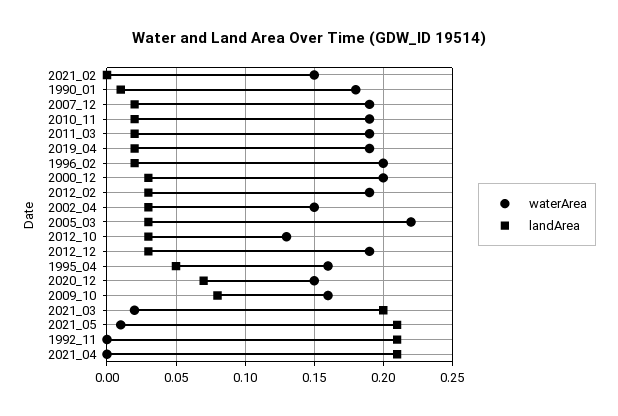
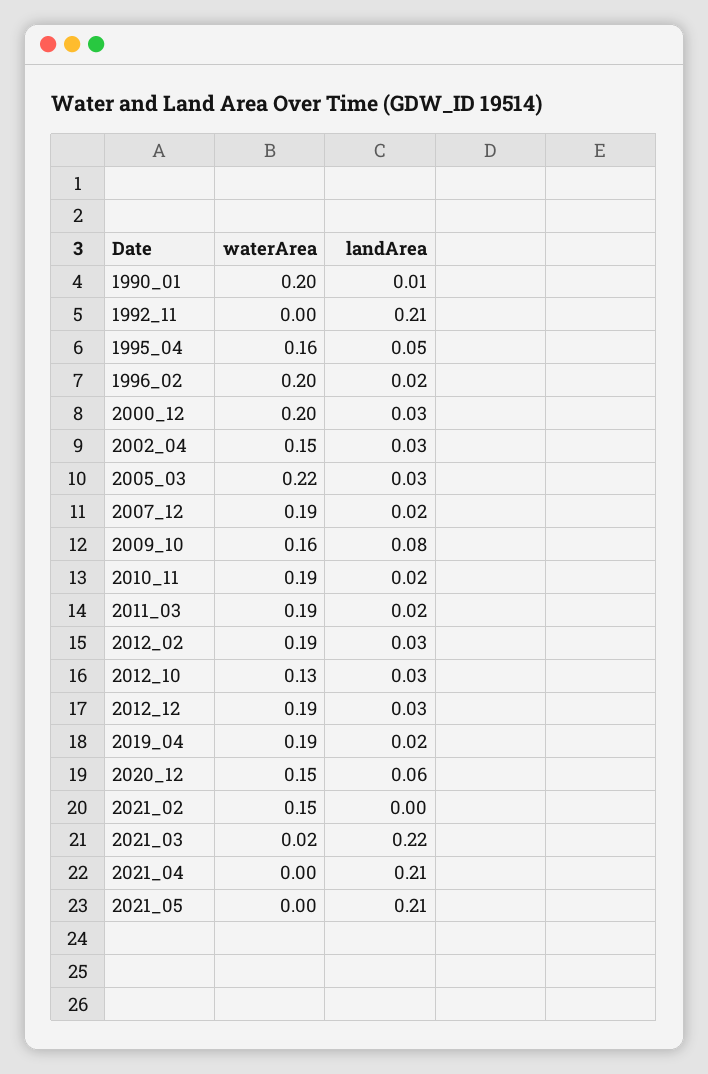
waterArea, 1990_01: 0.18 -> 0.2
landArea, 2020_12: 0.07 -> 0.06
landArea, 2021_03: 0.2 -> 0.22
waterArea, 2021_05: 0.01 -> 0

